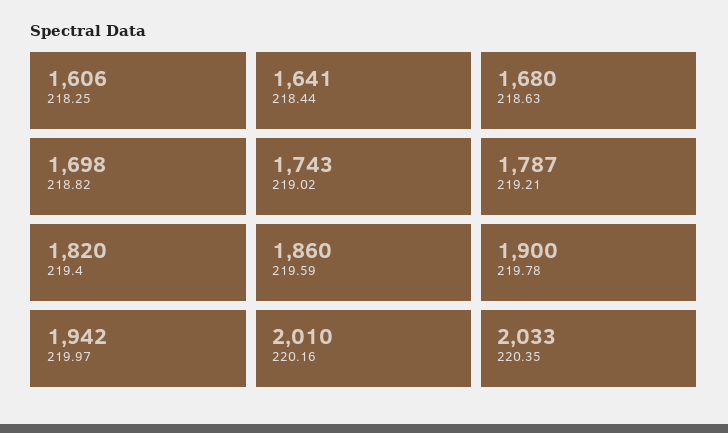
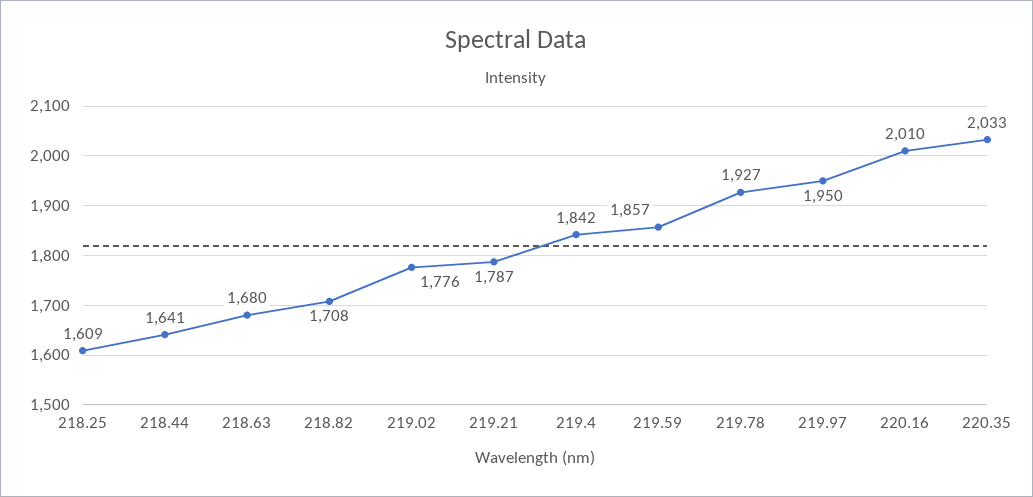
218.25: 1606 -> 1609
218.82: 1698 -> 1708
219.02: 1743 -> 1776
219.4: 1820 -> 1842
219.59: 1860 -> 1857
219.78: 1900 -> 1927
219.97: 1942 -> 1950

